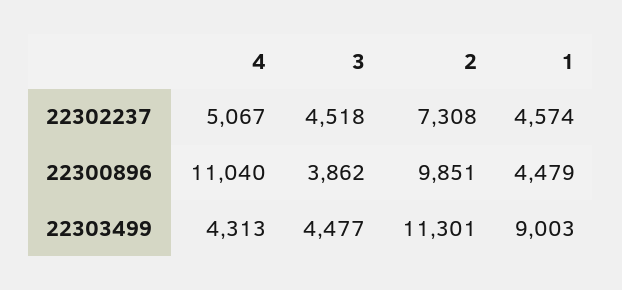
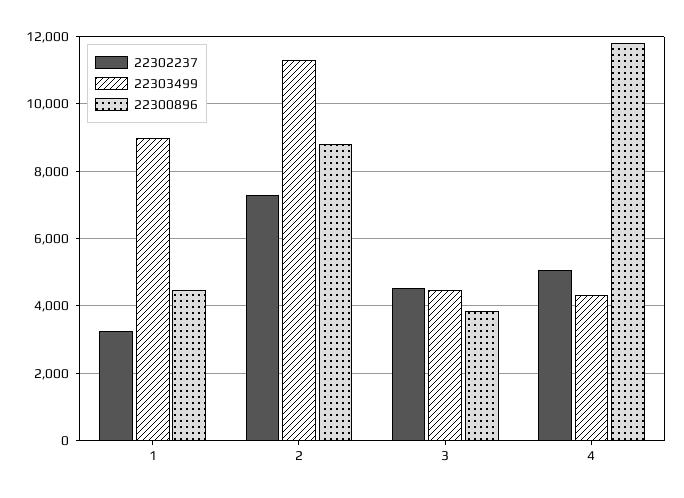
22302237, 1: 4574 -> 3200
22300896, 4: 11040 -> 11800
22300896, 2: 9851 -> 8800

